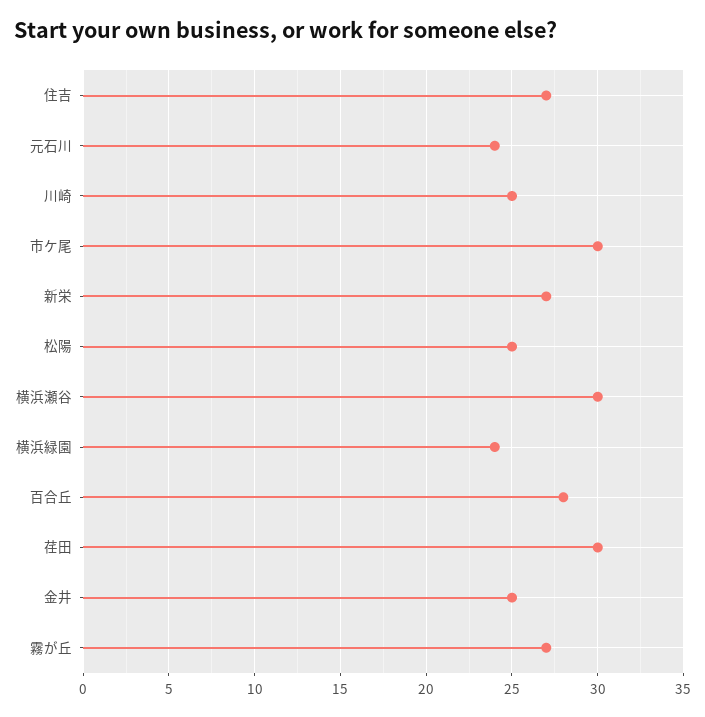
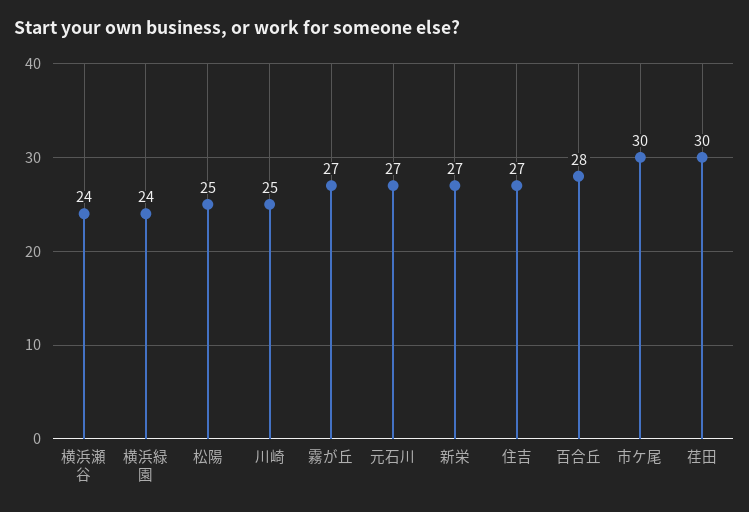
元石川: 24 -> 27
横浜瀬谷: 30 -> 24
金井: 25 -> none

